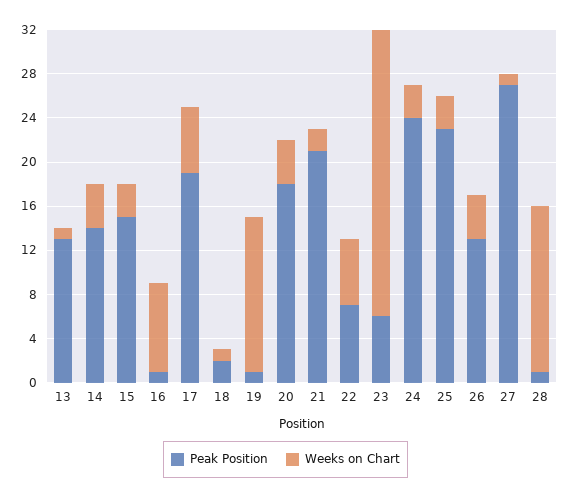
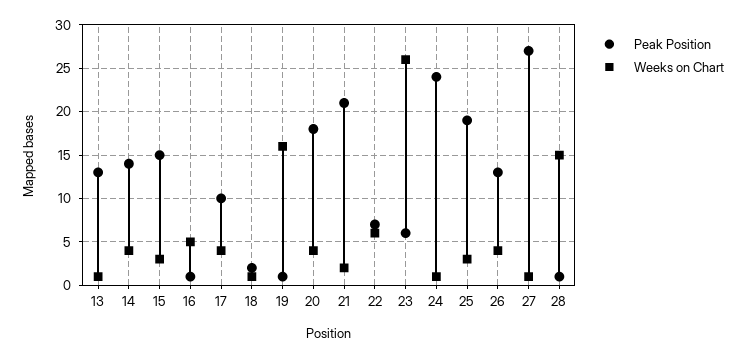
Weeks on Chart, 16: 8 -> 5
Peak Position, 17: 19 -> 10
Weeks on Chart, 17: 6 -> 4
Weeks on Chart, 19: 14 -> 16
Weeks on Chart, 24: 3 -> 1
Peak Position, 25: 23 -> 19

